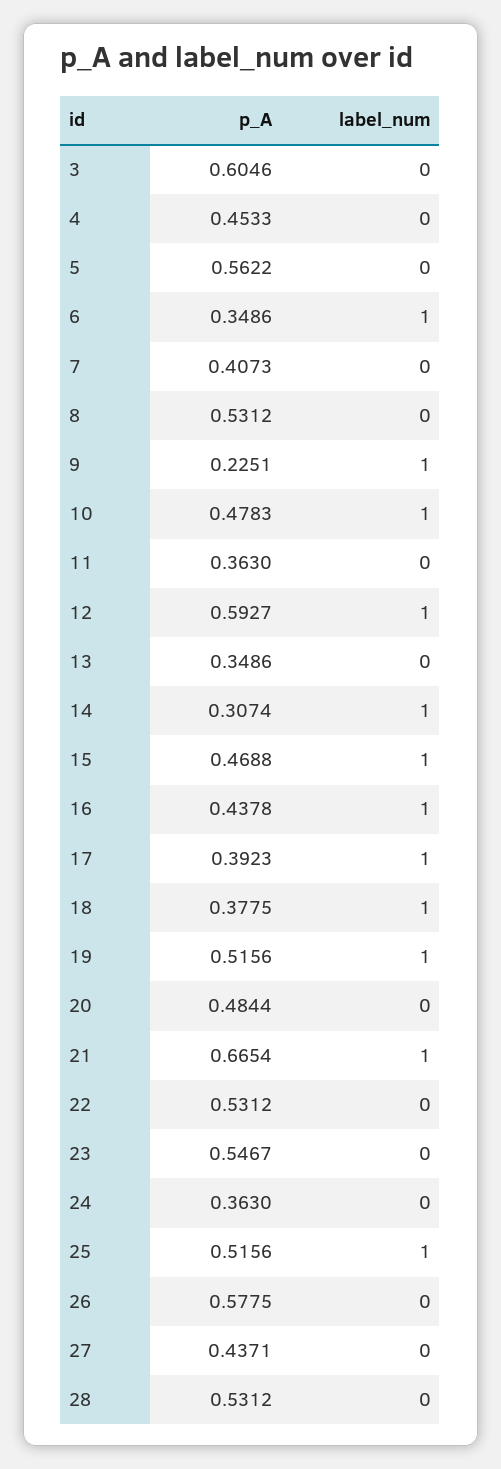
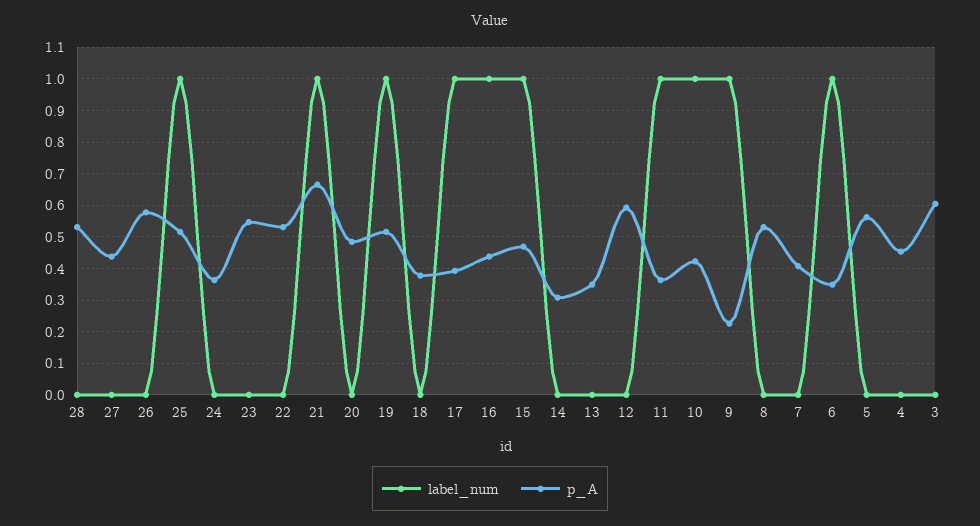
p_A, 10: 0.4783 -> 0.42
label_num, 11: 0 -> 1
label_num, 12: 1 -> 0
label_num, 14: 1 -> 0
label_num, 18: 1 -> 0

